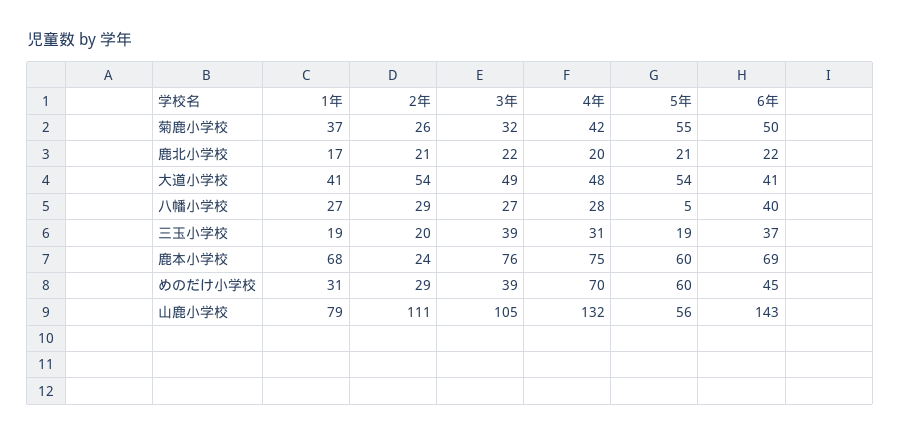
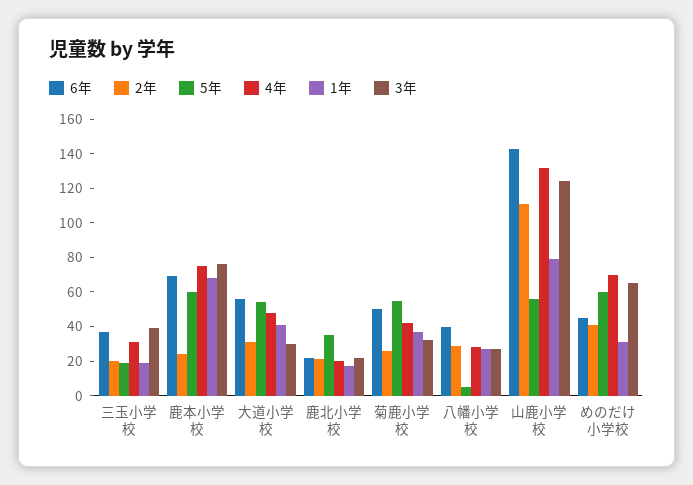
5年, 鹿北小学校: 21 -> 35
2年, 大道小学校: 54 -> 30
3年, 大道小学校: 49 -> 30
6年, 大道小学校: 41 -> 55
2年, めのだけ小学校: 29 -> 40
3年, めのだけ小学校: 39 -> 65
3年, 山鹿小学校: 105 -> 125

